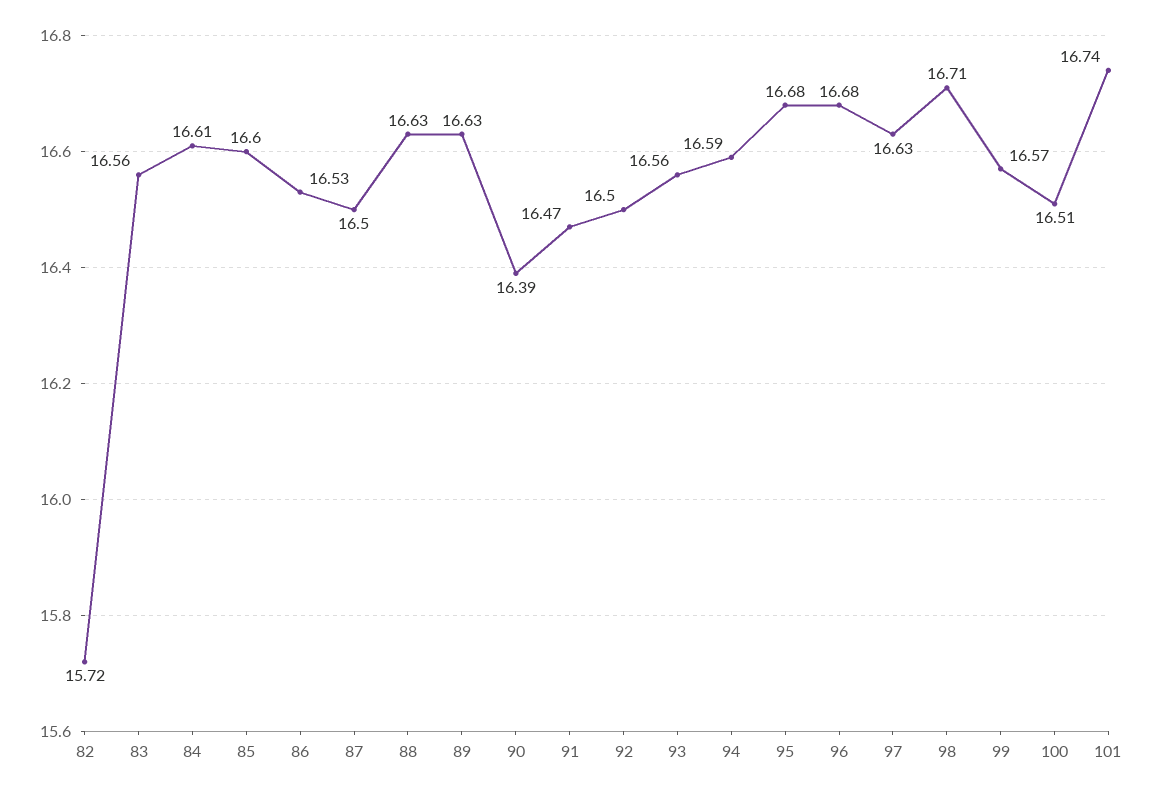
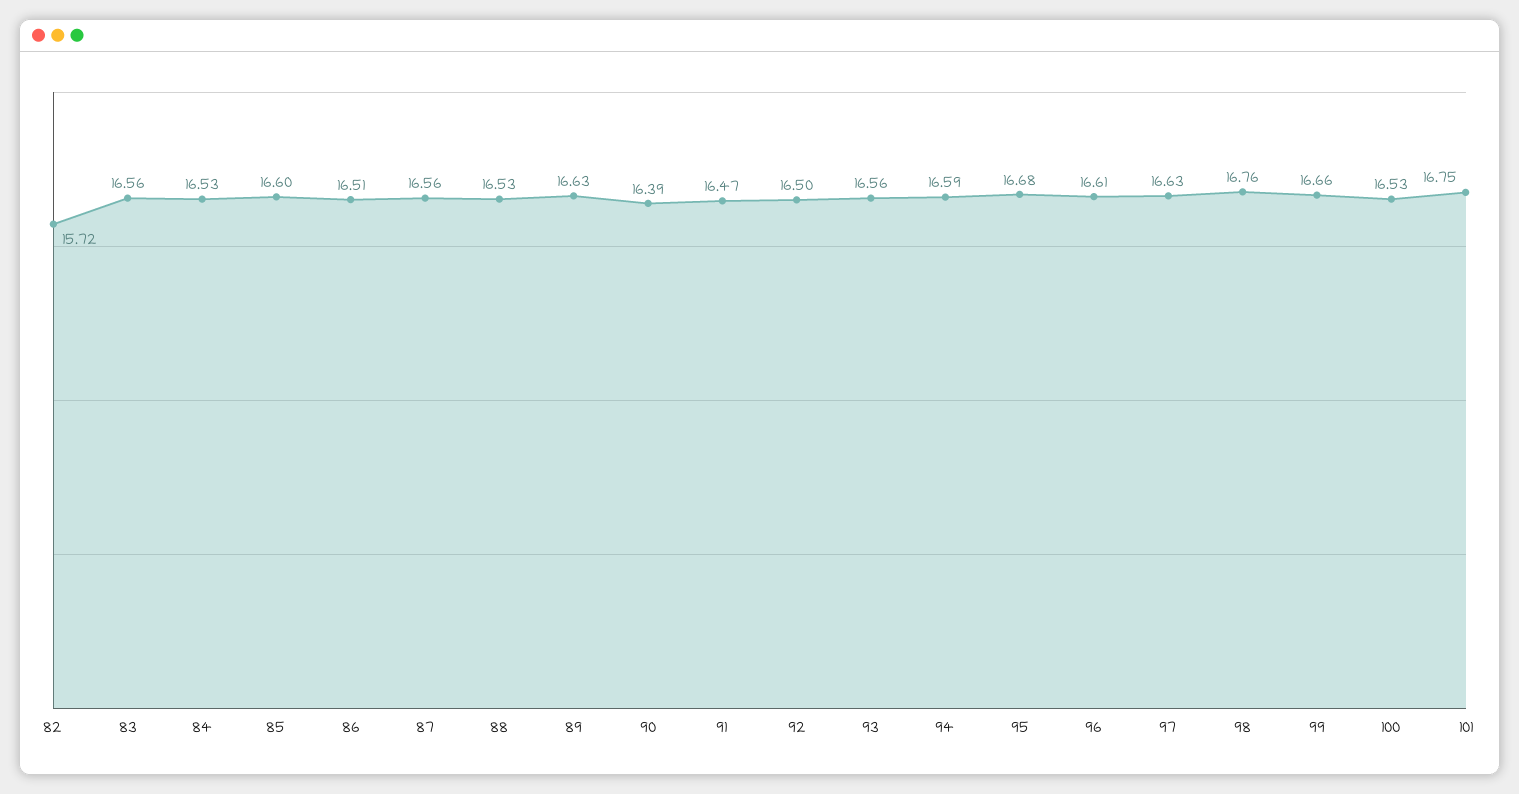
84: 16.61 -> 16.53
86: 16.53 -> 16.51
87: 16.5 -> 16.56
88: 16.63 -> 16.53
96: 16.68 -> 16.61
98: 16.71 -> 16.76
99: 16.57 -> 16.66
100: 16.51 -> 16.53
101: 16.74 -> 16.75

